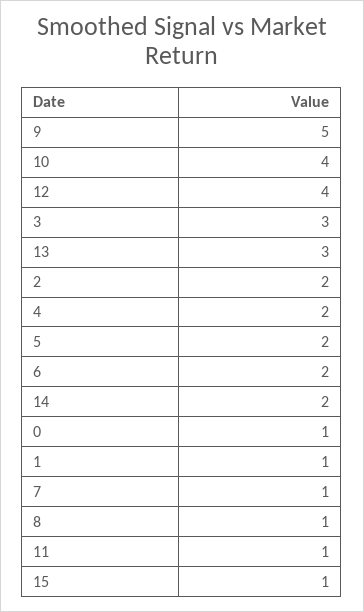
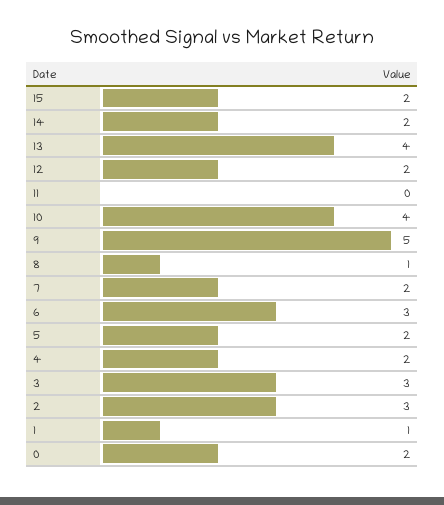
12: 4 -> 2
13: 3 -> 4
2: 2 -> 3
6: 2 -> 3
0: 1 -> 2
7: 1 -> 2
11: 1 -> 0
15: 1 -> 2

